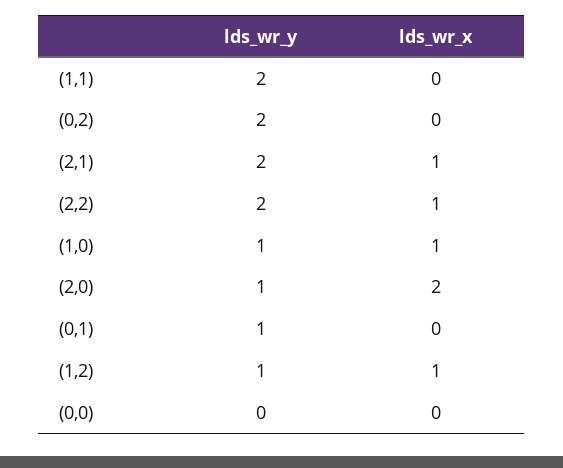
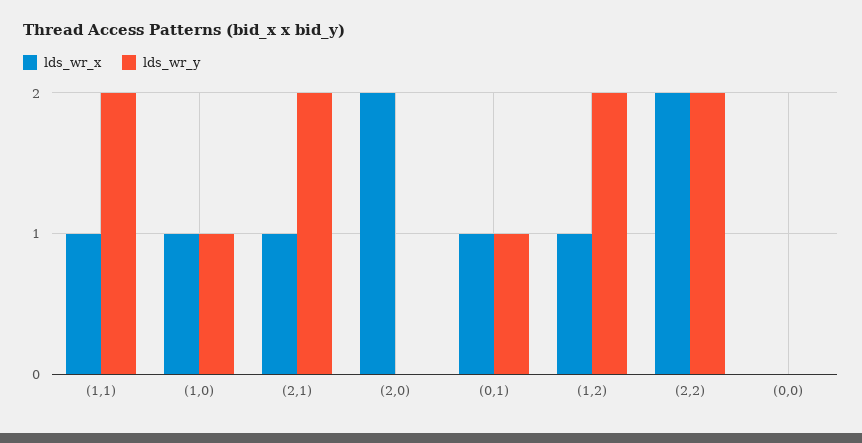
lds_wr_x, (1,1): 0 -> 1
lds_wr_y, (0,2): 2 -> none
lds_wr_x, (0,2): 0 -> none
lds_wr_x, (2,2): 1 -> 2
lds_wr_y, (2,0): 1 -> 0
lds_wr_x, (0,1): 0 -> 1
lds_wr_y, (1,2): 1 -> 2

